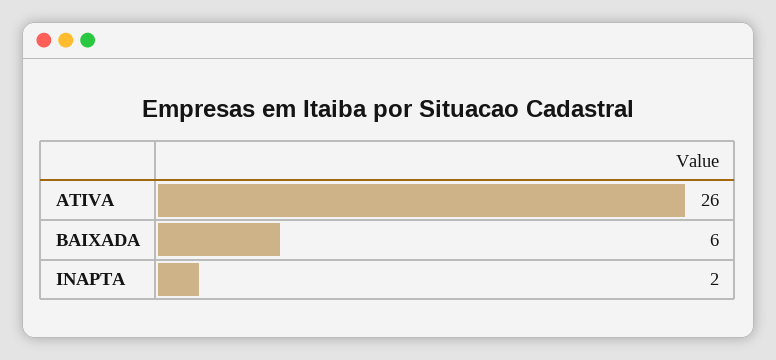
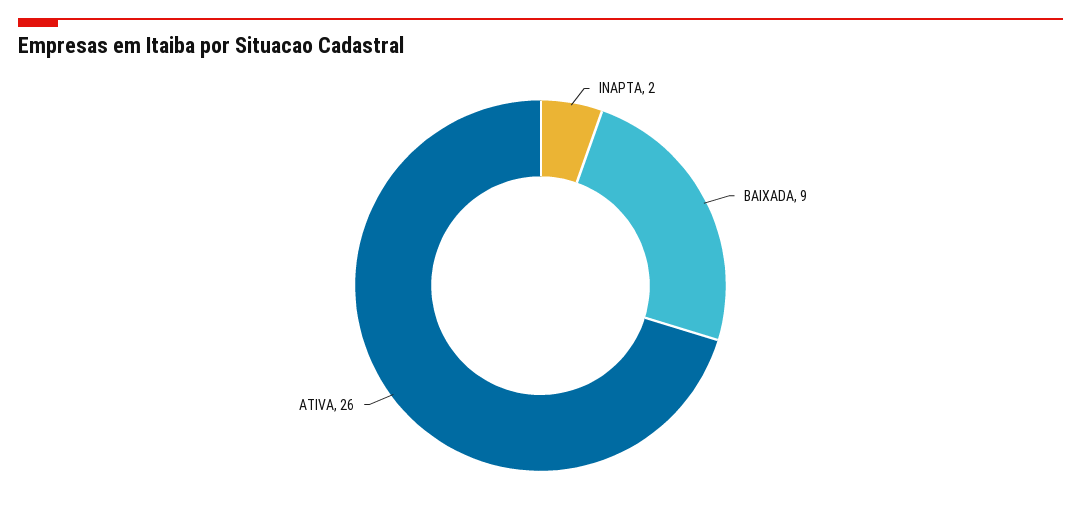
BAIXADA: 6 -> 9

